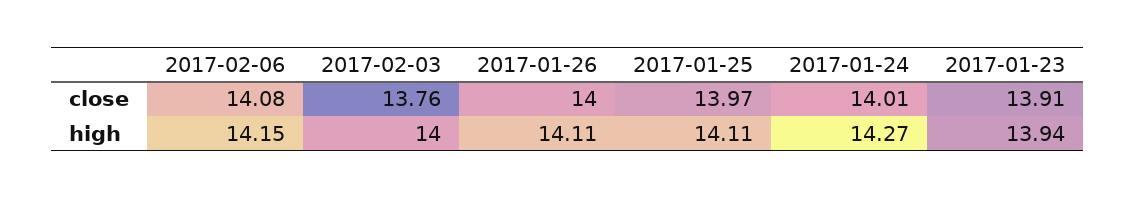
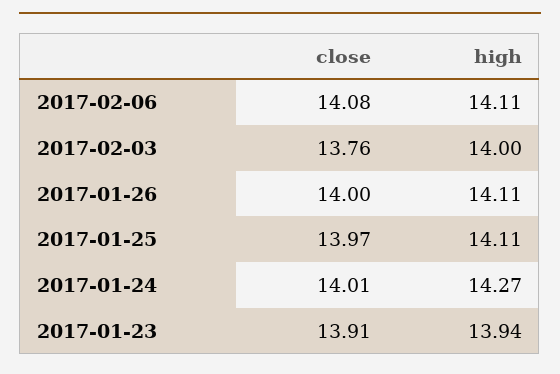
2017-02-06, high: 14.15 -> 14.11

